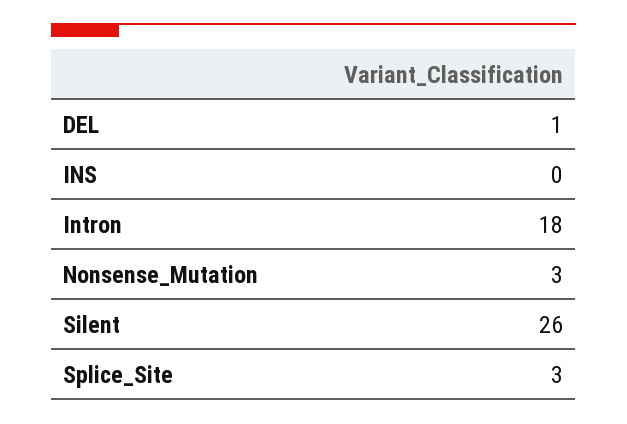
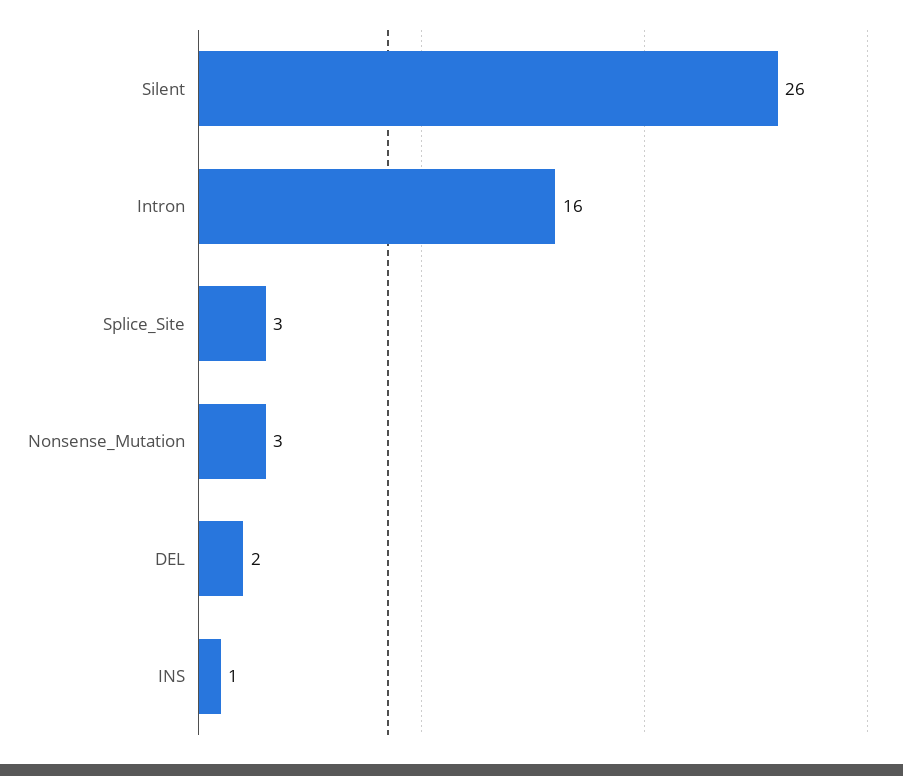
DEL: 1 -> 2
INS: 0 -> 1
Intron: 18 -> 16

